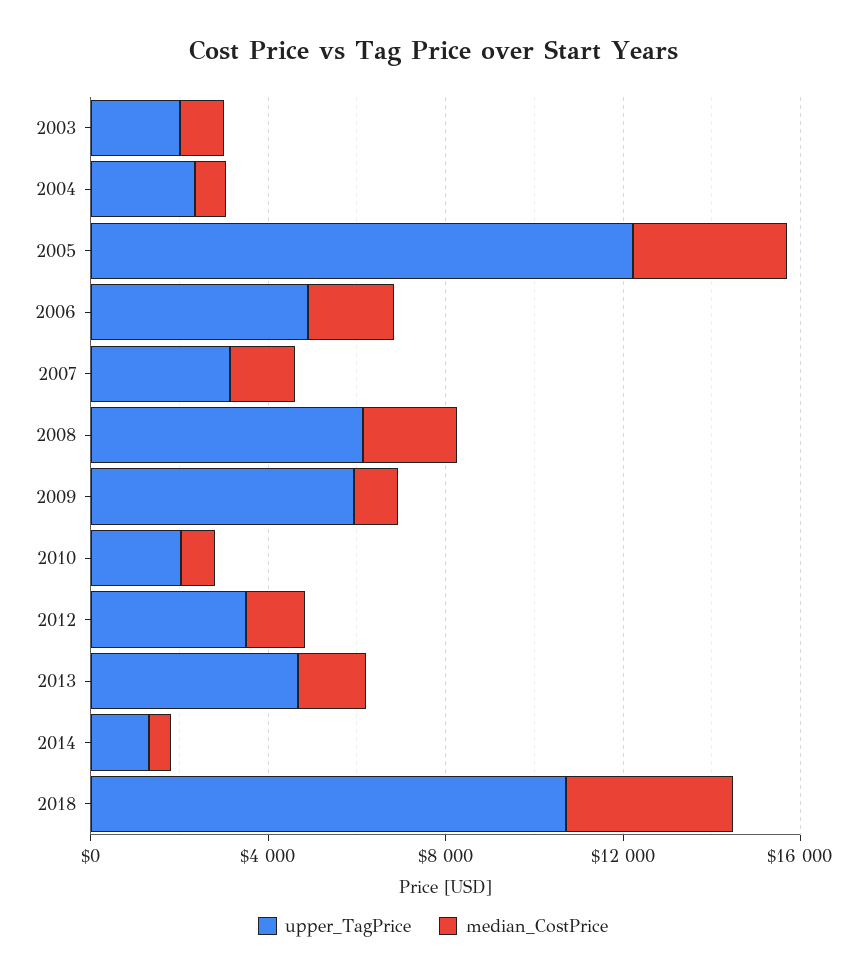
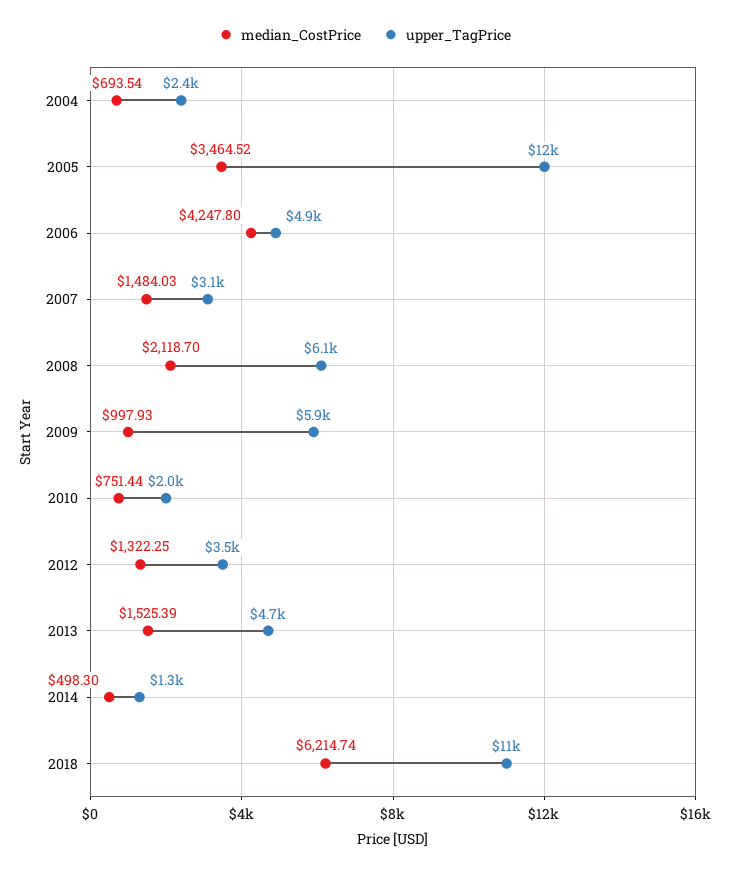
upper_TagPrice, 2003: 2000 -> none
median_CostPrice, 2003: 1000 -> none
median_CostPrice, 2006: 2000 -> 4247.8
median_CostPrice, 2018: 4000 -> 6214.74

